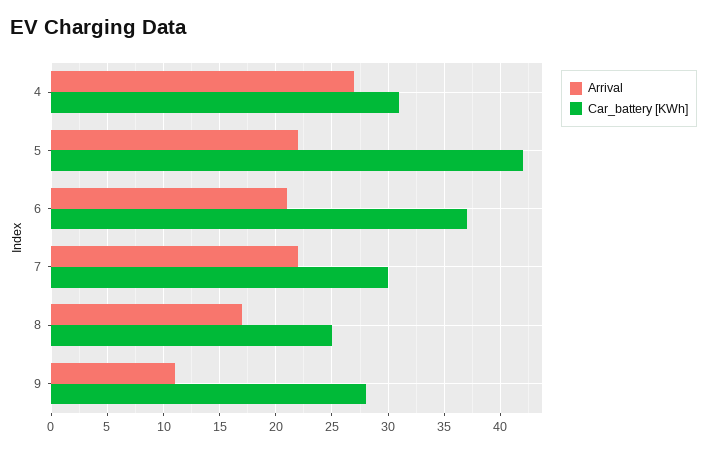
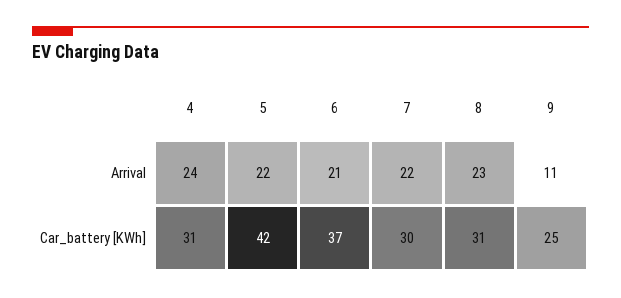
Arrival, 4: 27 -> 24
Arrival, 8: 17 -> 23
Car_battery [KWh], 8: 25 -> 31
Car_battery [KWh], 9: 28 -> 25

